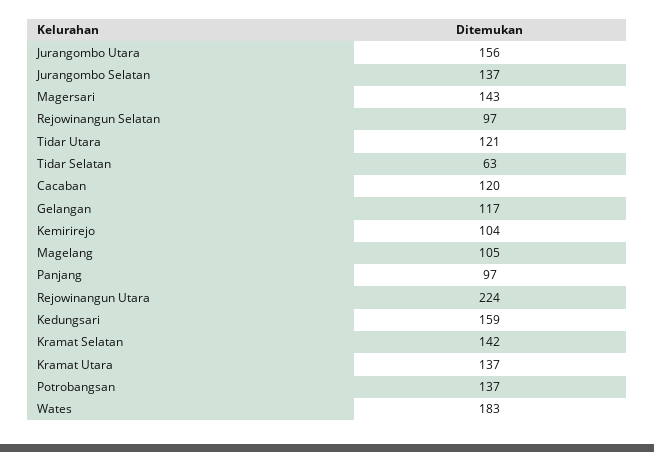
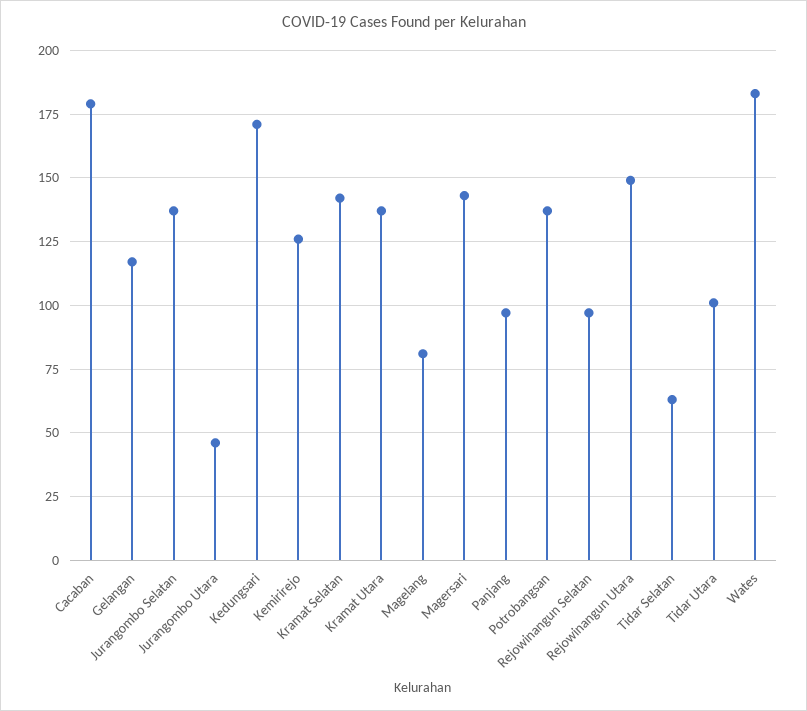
Jurangombo Utara: 156 -> 45
Tidar Utara: 121 -> 100
Cacaban: 120 -> 180
Kemirirejo: 104 -> 125
Magelang: 105 -> 80
Rejowinangun Utara: 224 -> 150
Kedungsari: 159 -> 170

